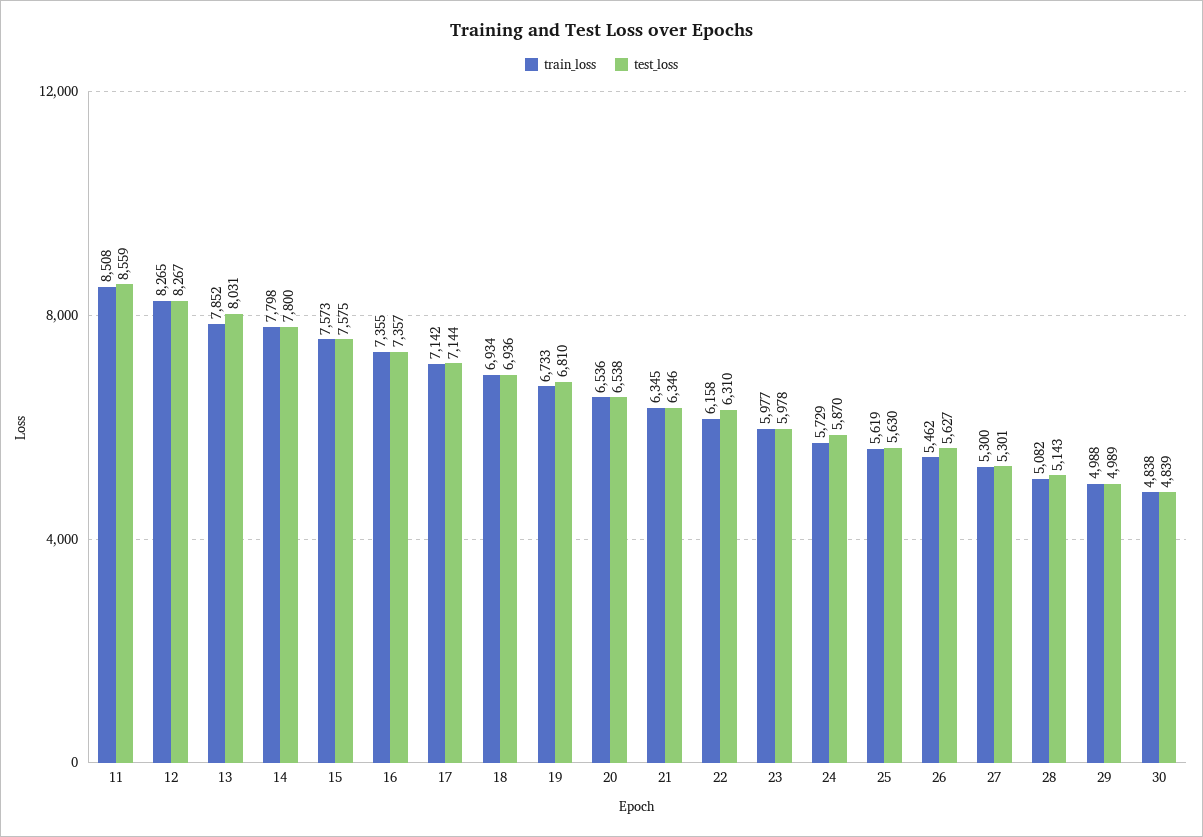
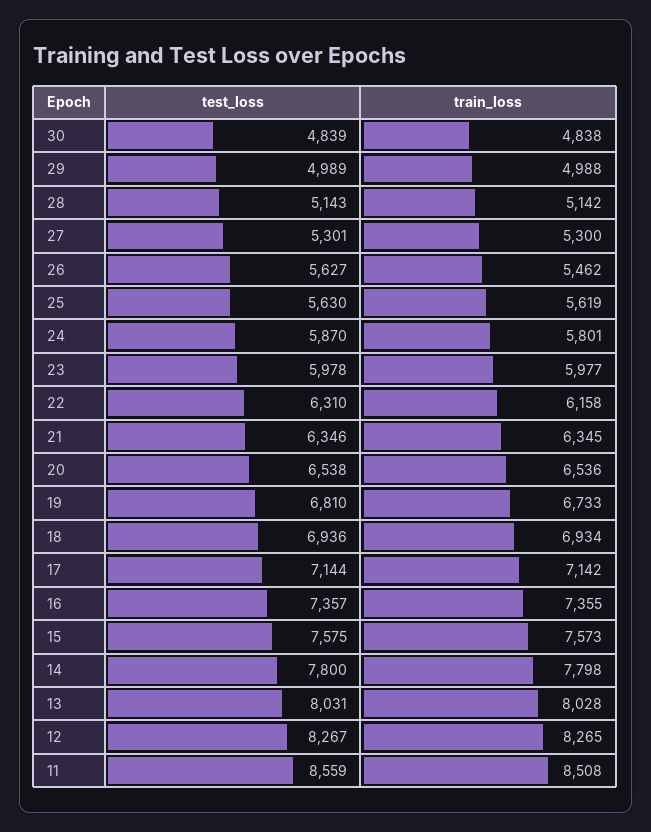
train_loss, 13: 7852 -> 8028
train_loss, 24: 5729 -> 5801
train_loss, 28: 5082 -> 5142

